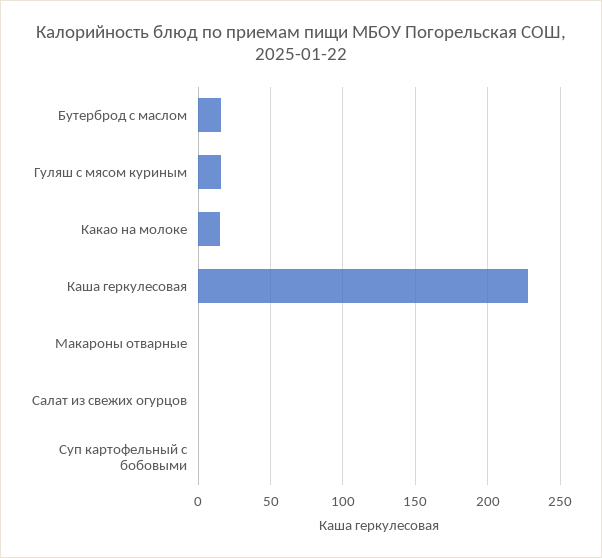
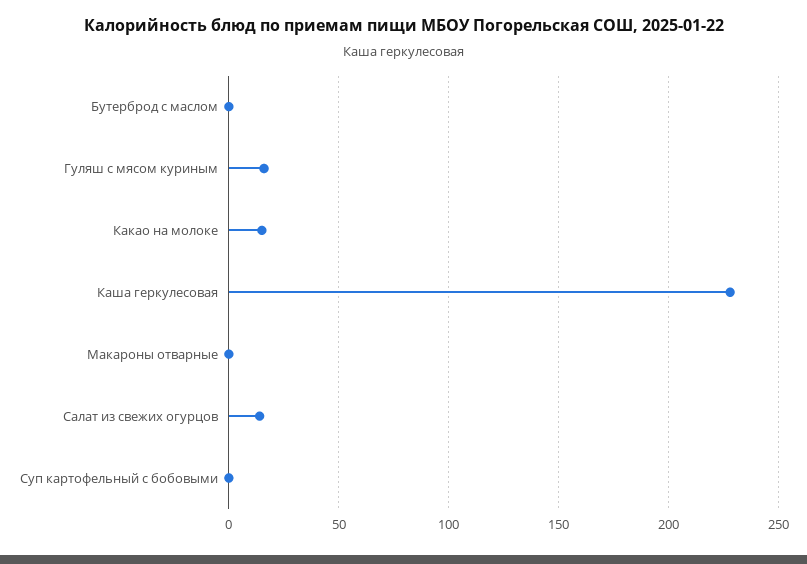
Бутерброд с маслом: 15 -> 0
Салат из свежих огурцов: 0 -> 15

